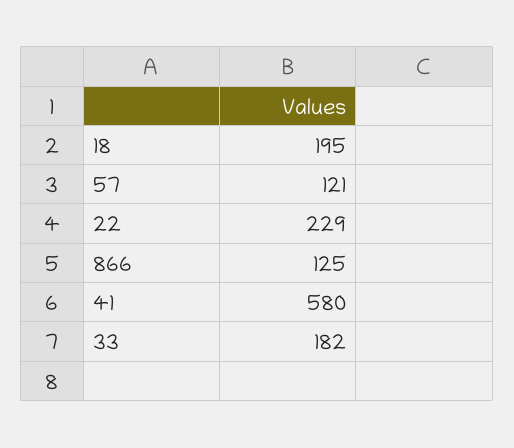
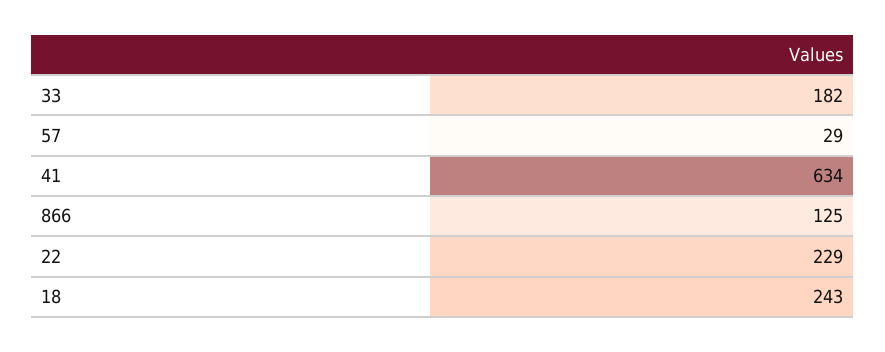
18: 195 -> 243
57: 121 -> 29
41: 580 -> 634

